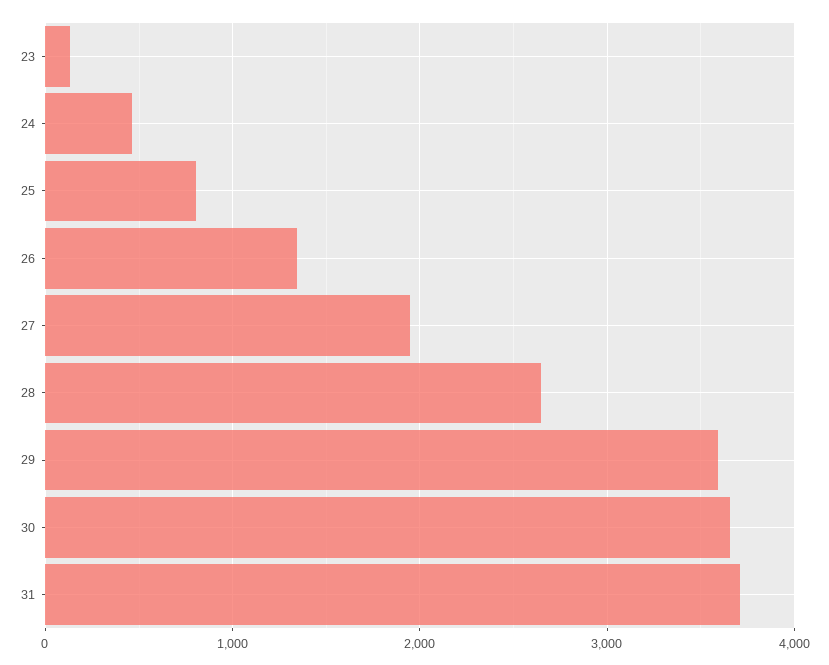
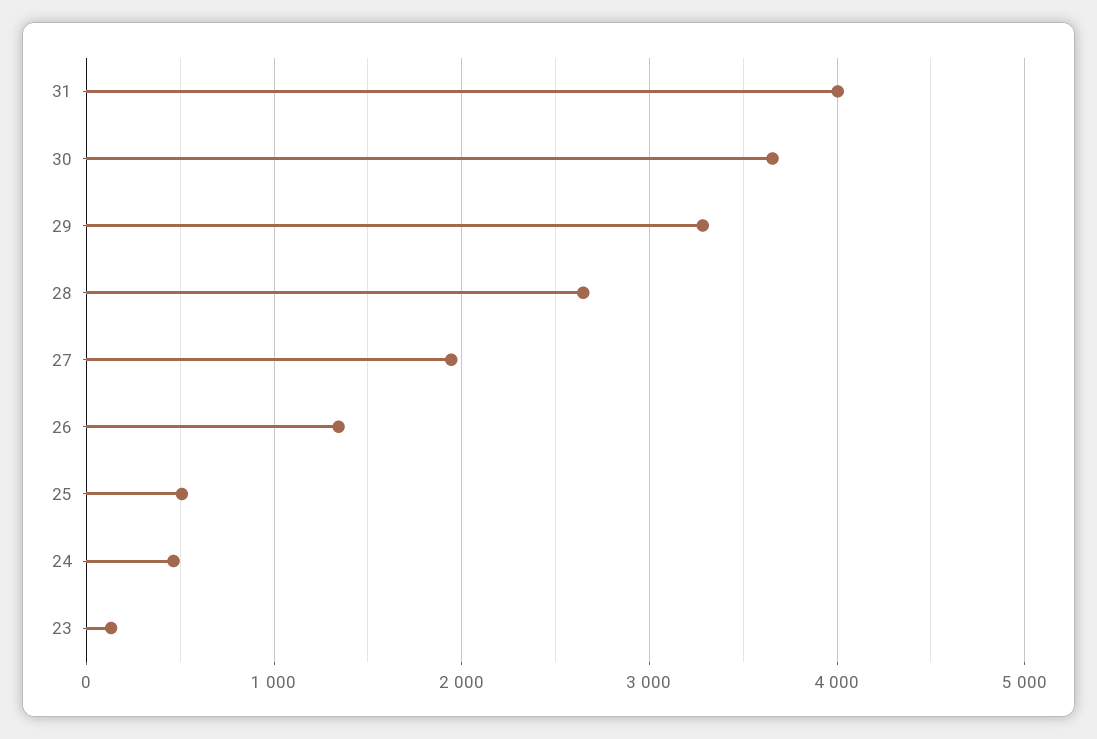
25: 800 -> 500
29: 3600 -> 3300
31: 3700 -> 4000

